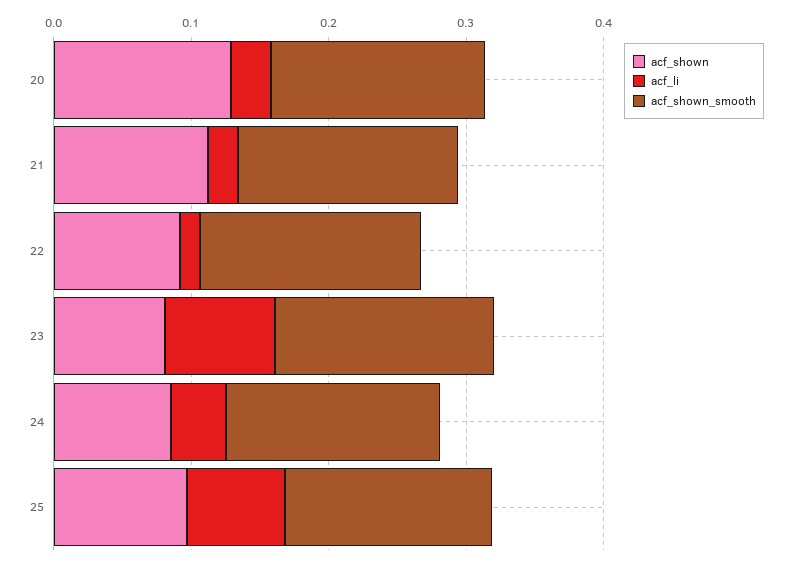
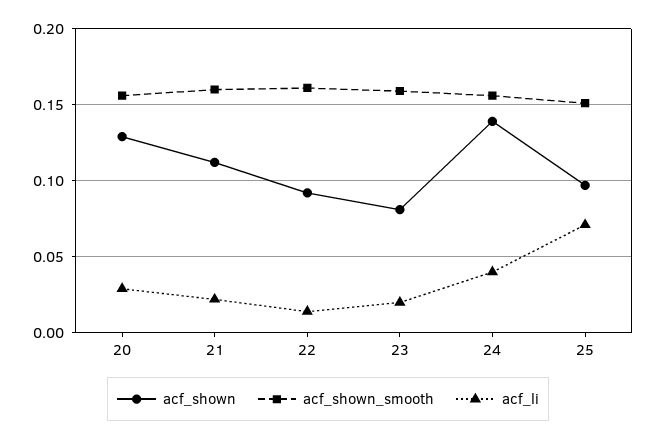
acf_li, 23: 0.08 -> 0.02
acf_shown, 24: 0.08 -> 0.14

